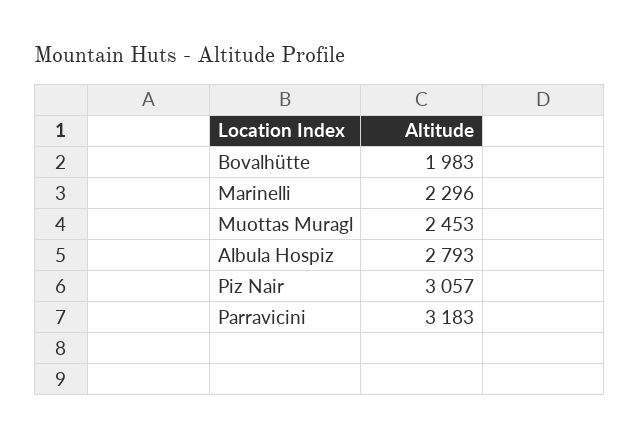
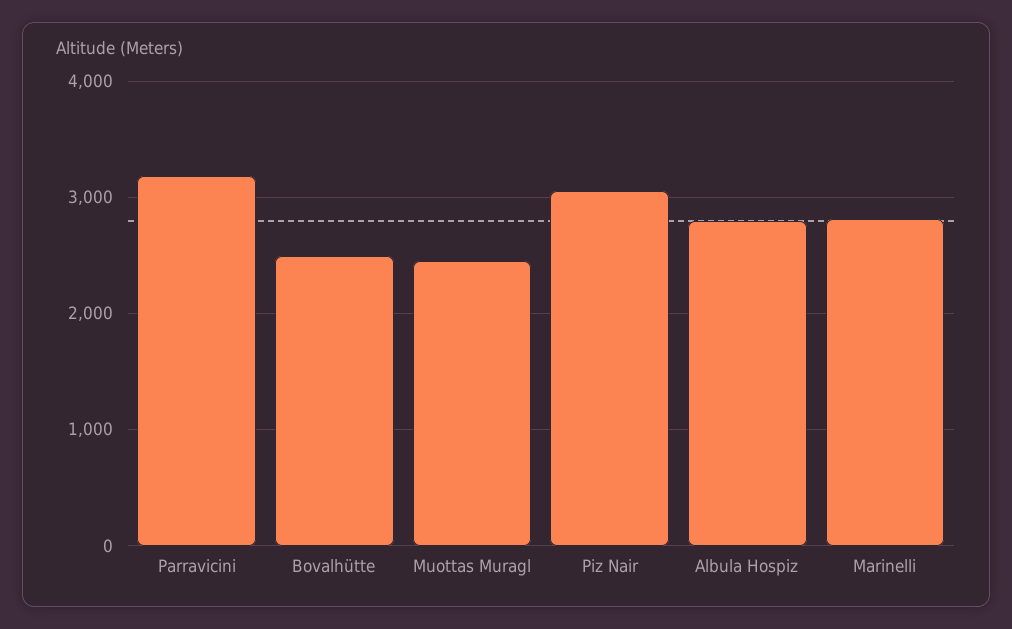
Bovalhütte: 1983 -> 2500
Marinelli: 2296 -> 2800

